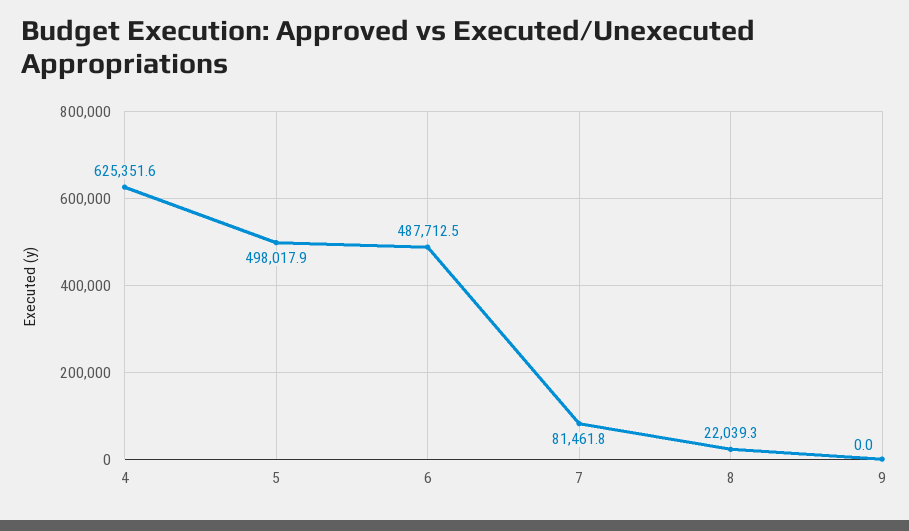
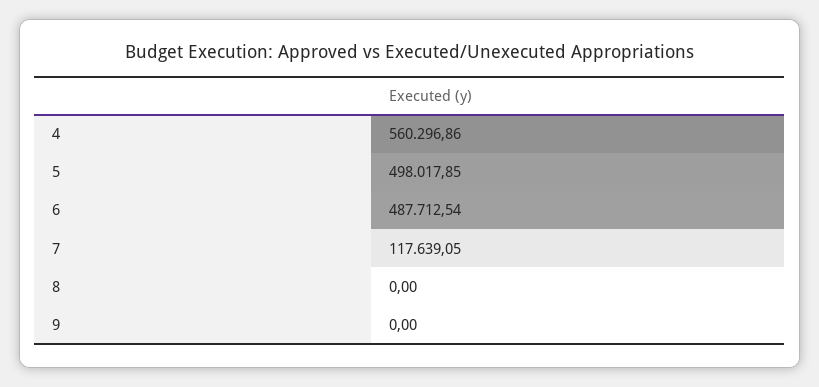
4: 625351.6 -> 560296.86
7: 81461.8 -> 117639.05
8: 22039.3 -> 0

